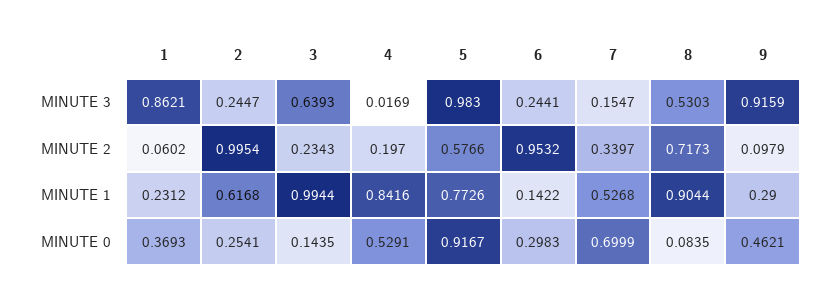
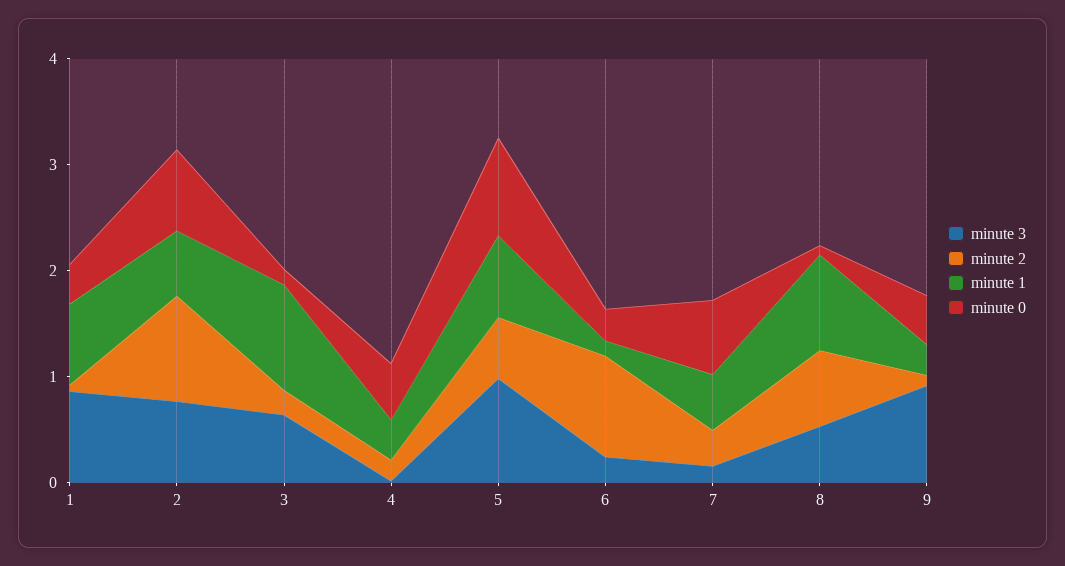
MINUTE 3, 2: 0.2447 -> 0.8
MINUTE 1, 1: 0.2312 -> 0.8
MINUTE 1, 4: 0.8416 -> 0.4
MINUTE 0, 2: 0.2541 -> 0.8

